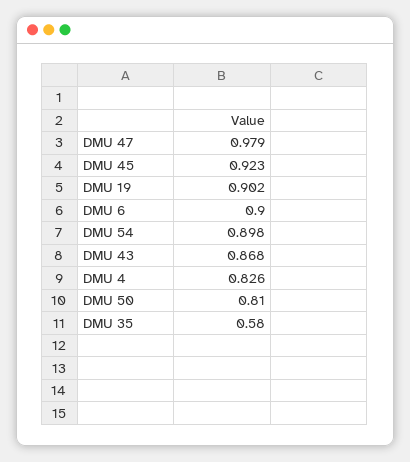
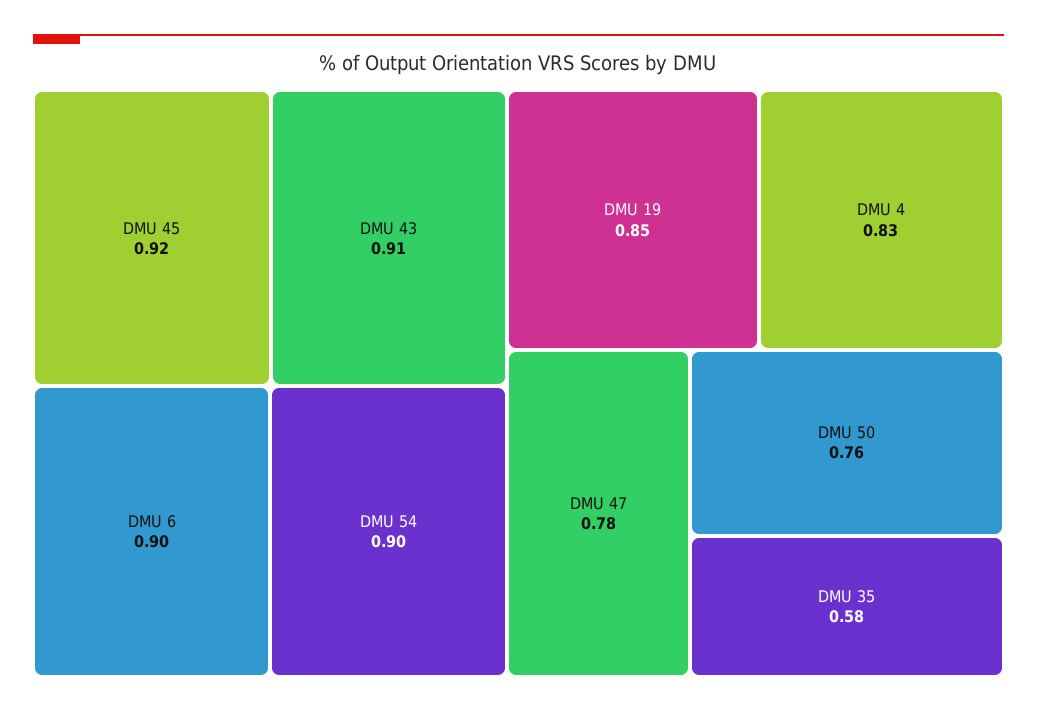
DMU 47: 0.979 -> 0.78
DMU 19: 0.902 -> 0.85
DMU 43: 0.868 -> 0.91
DMU 50: 0.81 -> 0.76

